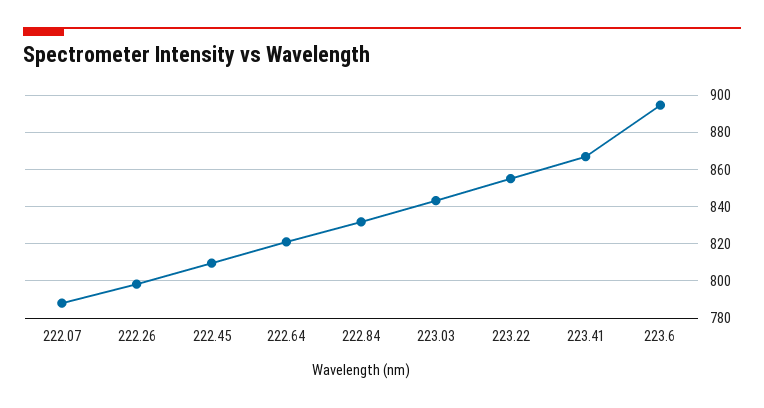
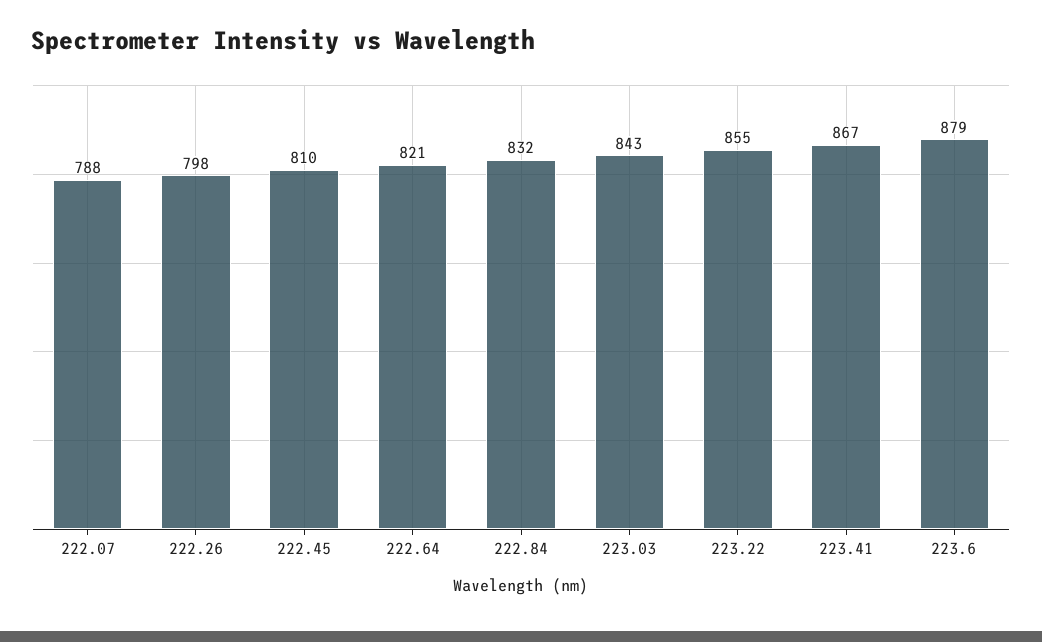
223.6: 895 -> 879

